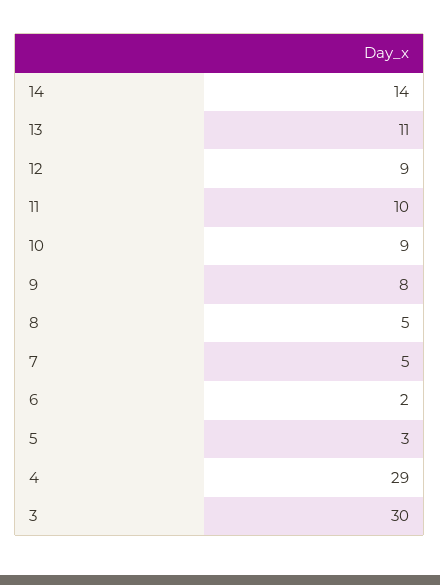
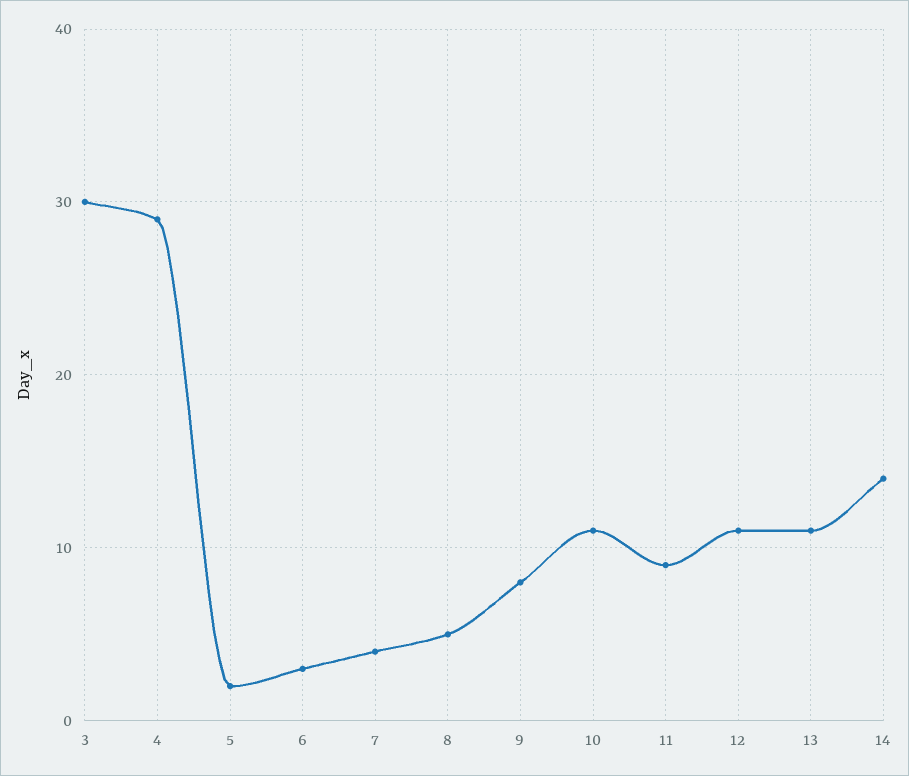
12: 9 -> 11
11: 10 -> 9
10: 9 -> 11
7: 5 -> 4
6: 2 -> 3
5: 3 -> 2

